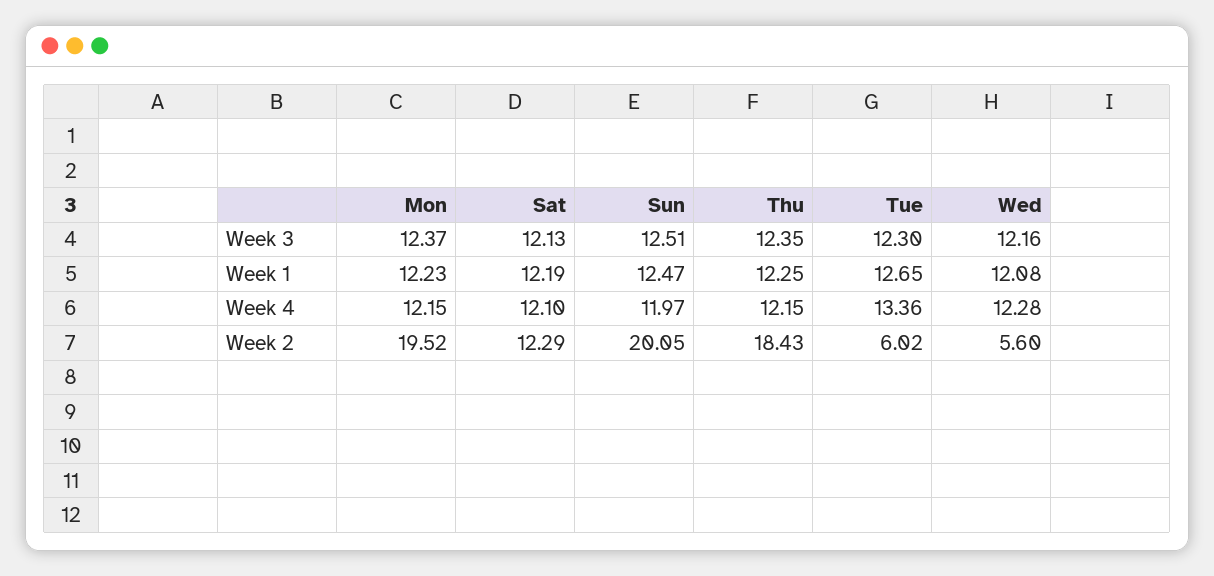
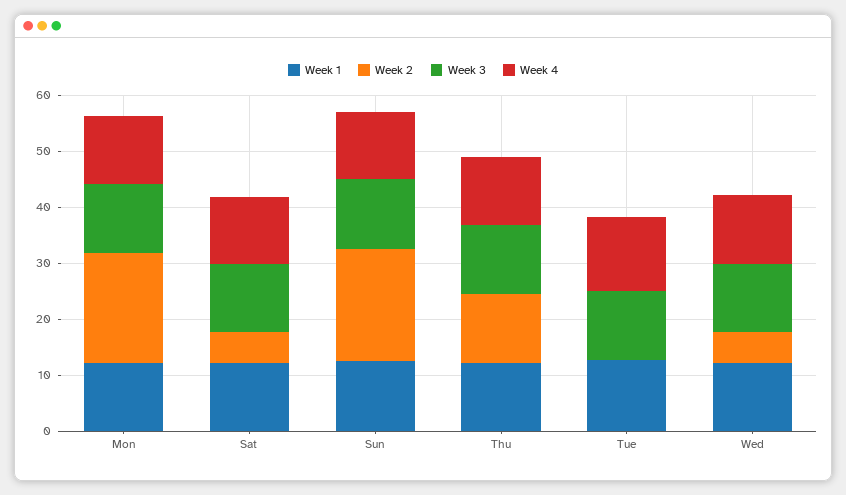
Week 2, Sat: 12.29 -> 6
Week 2, Thu: 18.43 -> 12
Week 2, Tue: 6.02 -> 0

